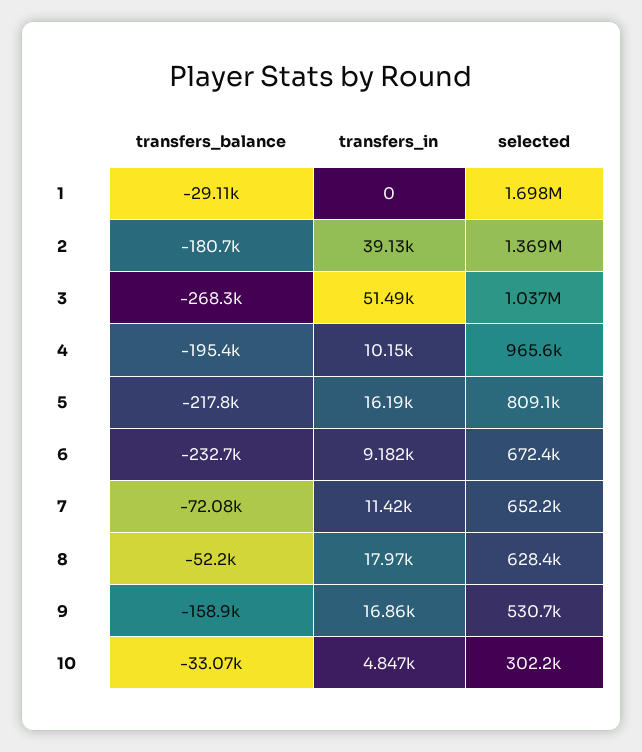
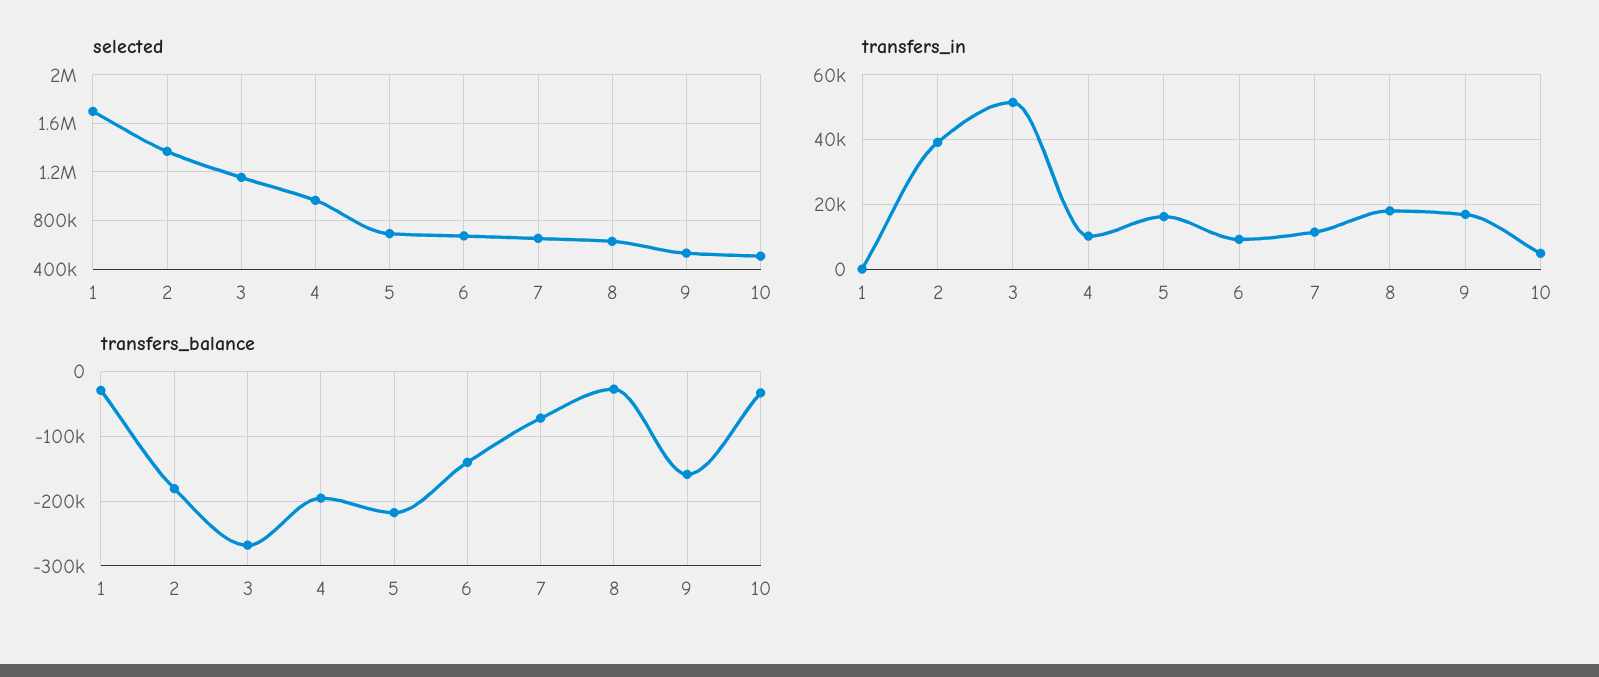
selected, 3: 1037000 -> 1150000
selected, 5: 809100 -> 700000
transfers_balance, 6: -232700 -> -140000
transfers_balance, 8: -52200 -> -30000
selected, 10: 302200 -> 500000

